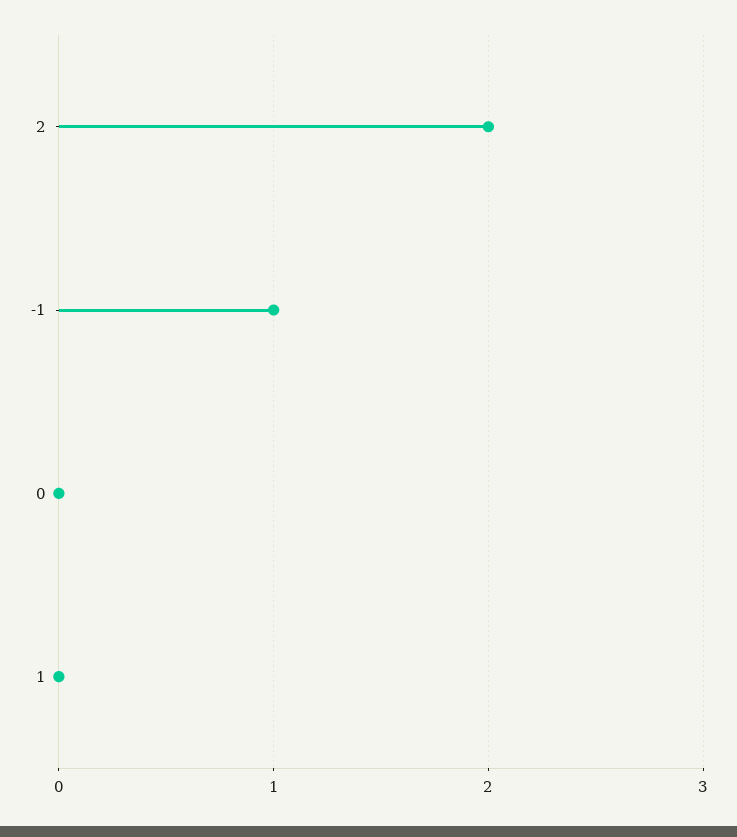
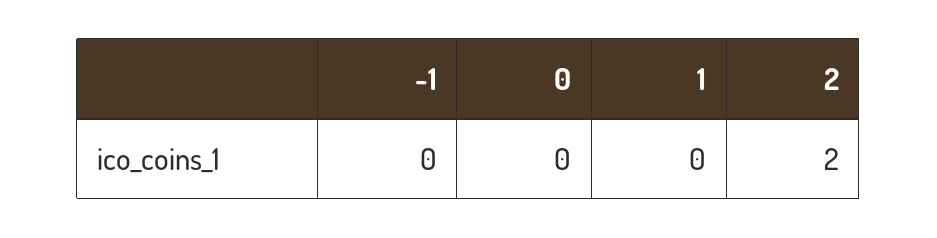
-1: 1 -> 0

